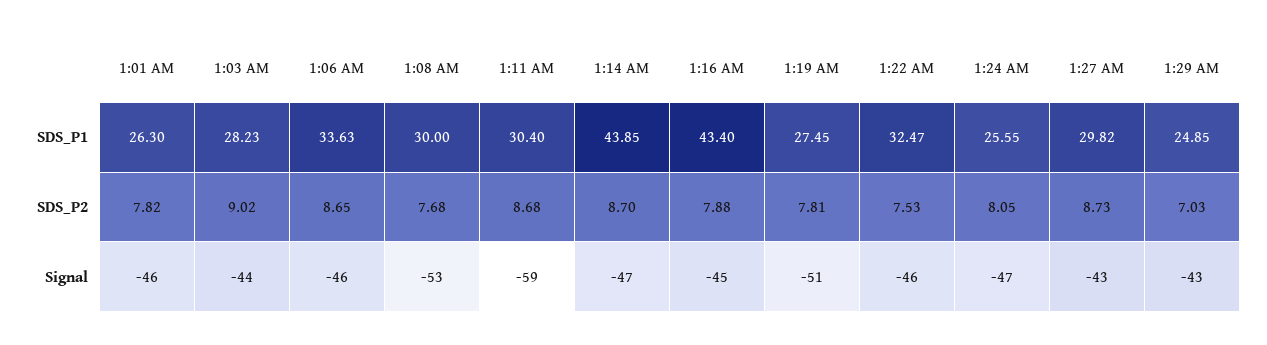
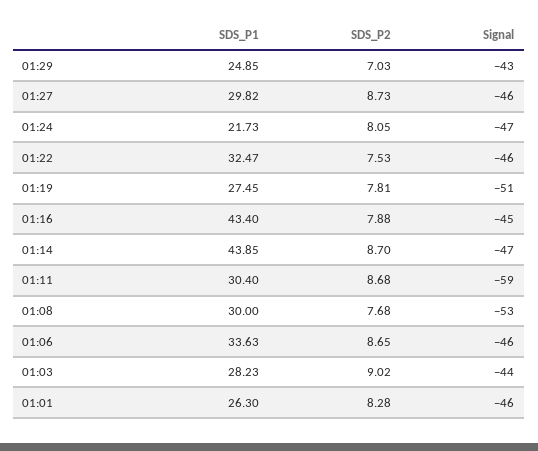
1:24 AM, SDS_P1: 25.55 -> 21.73
1:01 AM, SDS_P2: 7.82 -> 8.28
1:27 AM, Signal: -43 -> -46

